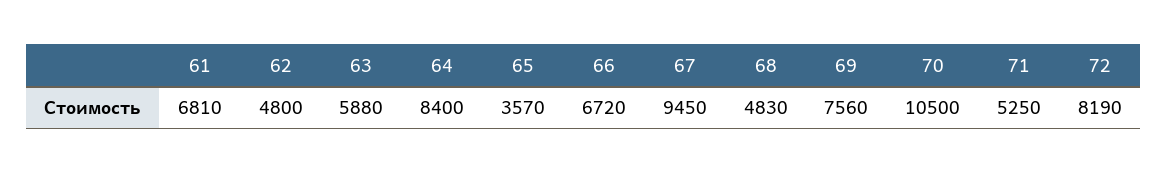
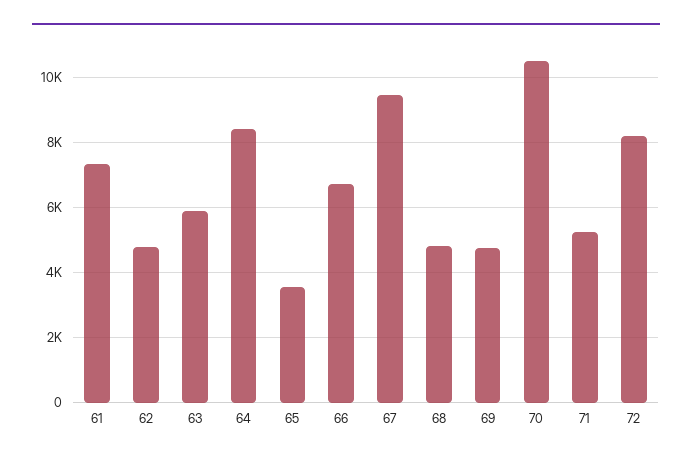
61: 6810 -> 7400
69: 7560 -> 4800

